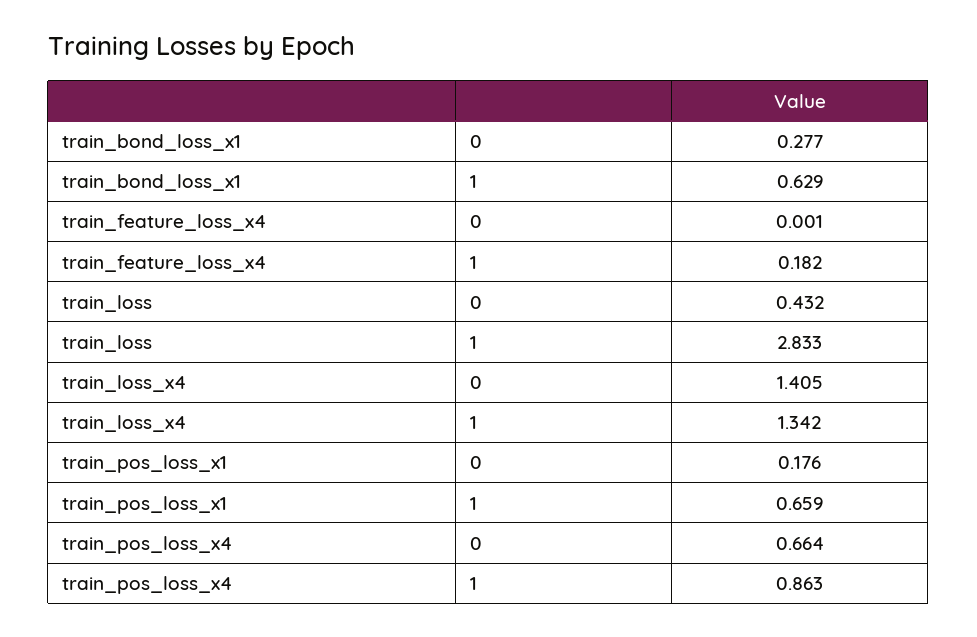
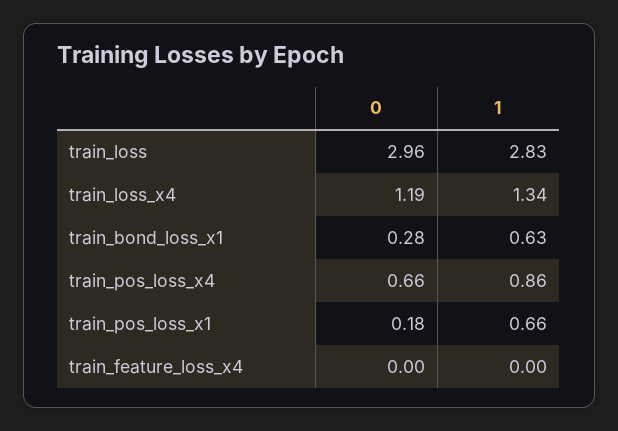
train_feature_loss_x4, 1: 0.182 -> 0
train_loss, 0: 0.432 -> 2.96
train_loss_x4, 0: 1.405 -> 1.19

